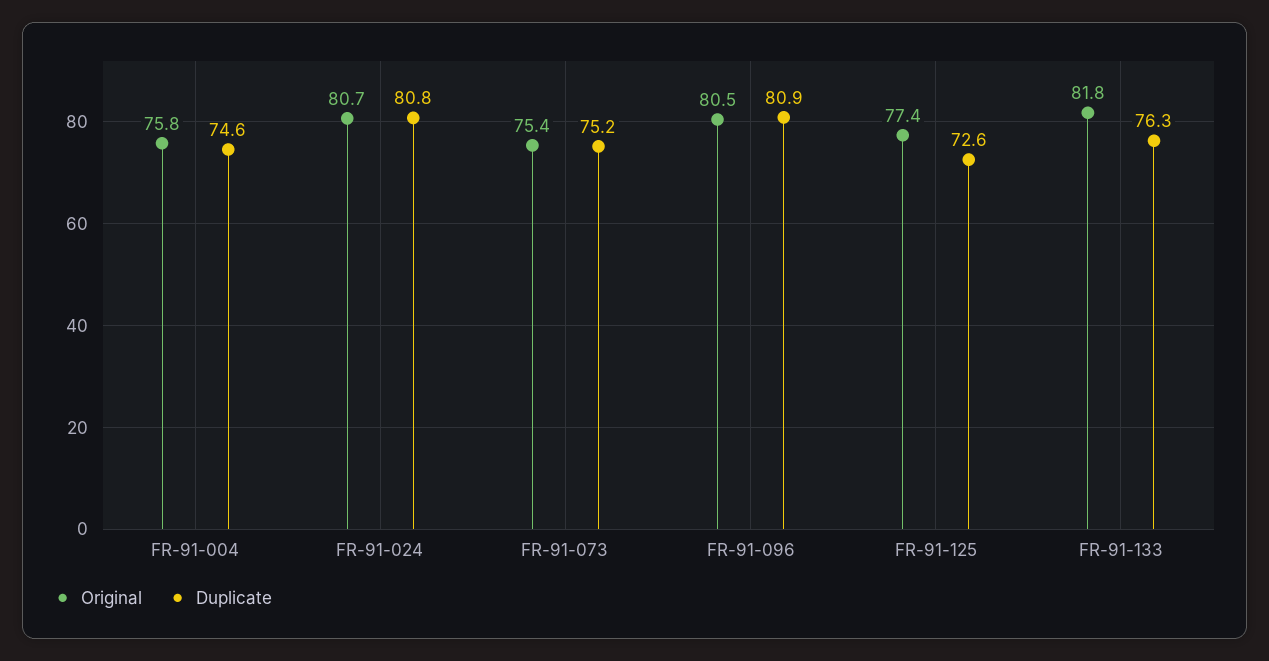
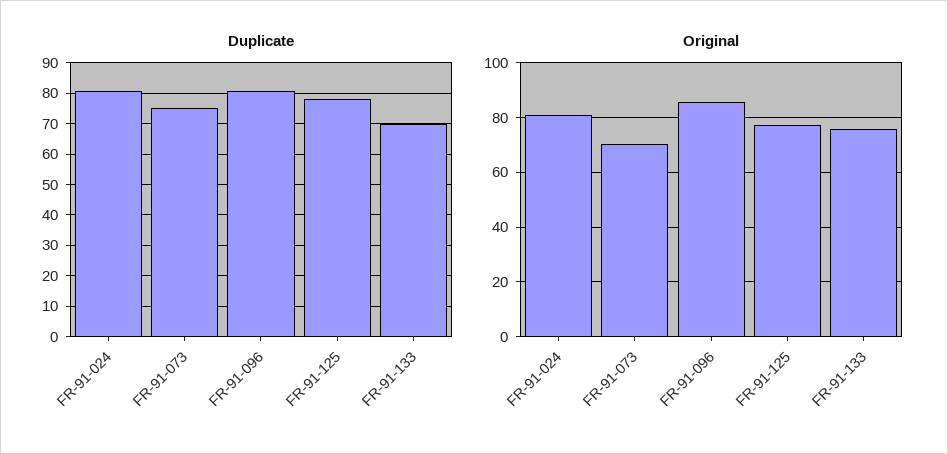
Original, FR-91-004: 75.8 -> none
Duplicate, FR-91-004: 74.6 -> none
Original, FR-91-073: 75.4 -> 70
Original, FR-91-096: 80.5 -> 85
Duplicate, FR-91-125: 72.6 -> 78
Original, FR-91-133: 81.8 -> 75
Duplicate, FR-91-133: 76.3 -> 70

